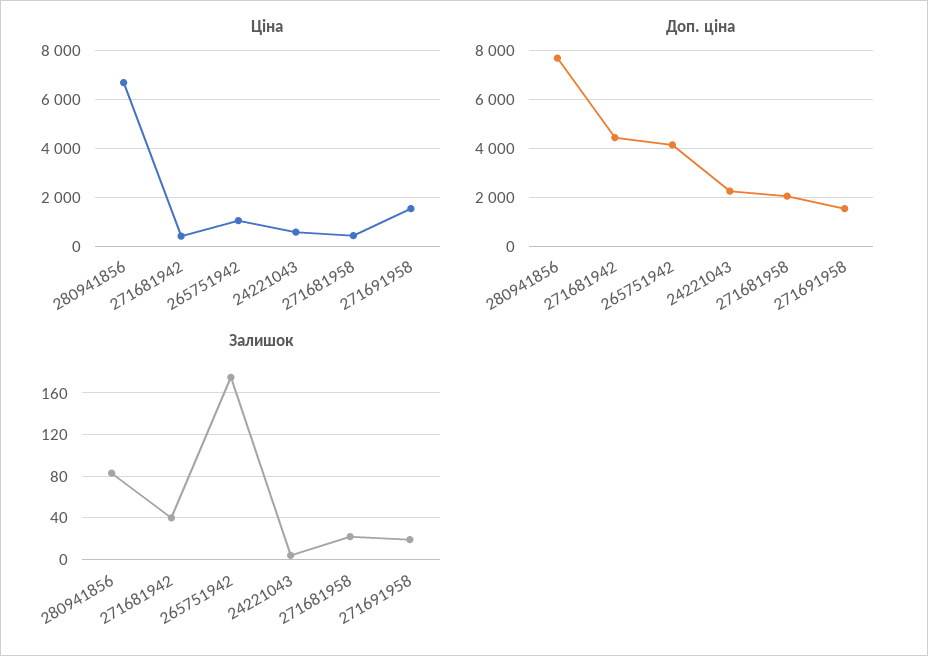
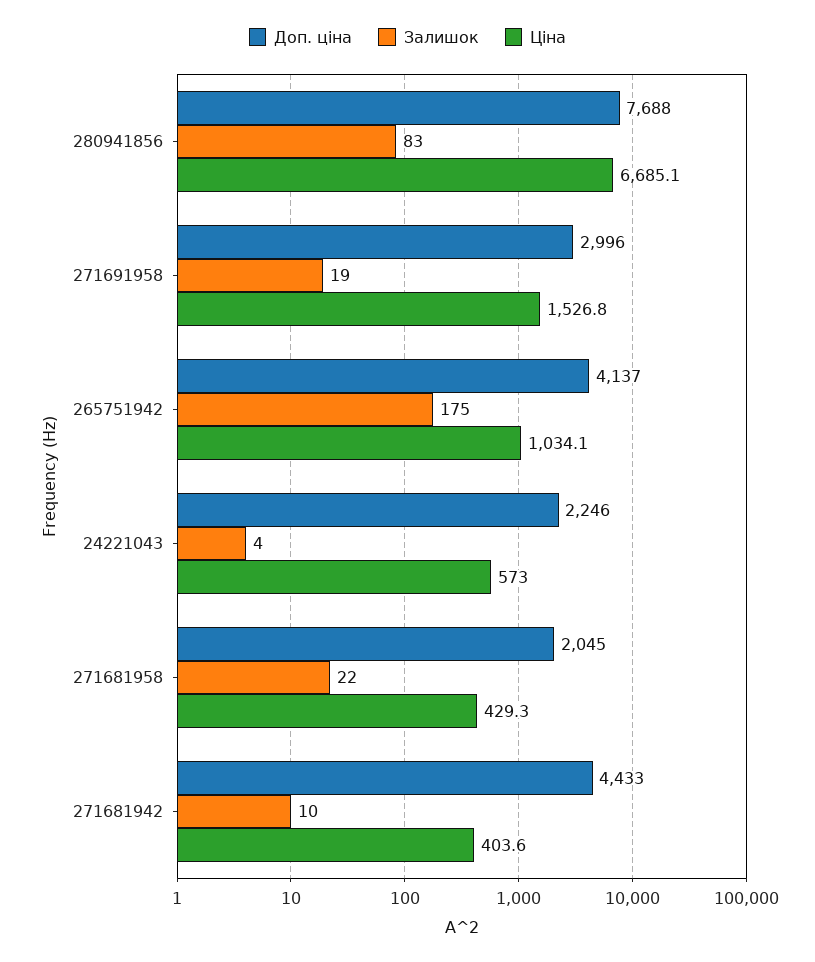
Доп. ціна, 271691958: 1500 -> 2996
Залишок, 271681942: 40 -> 10

